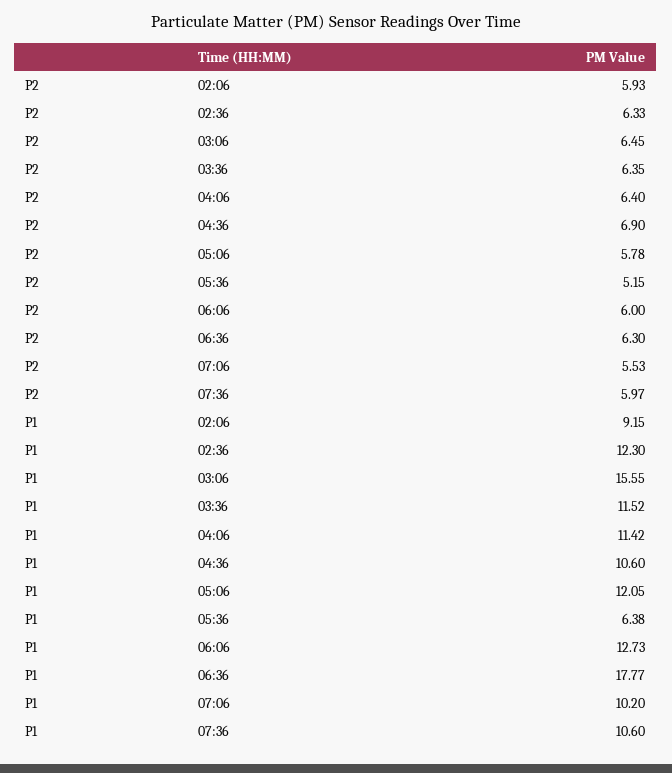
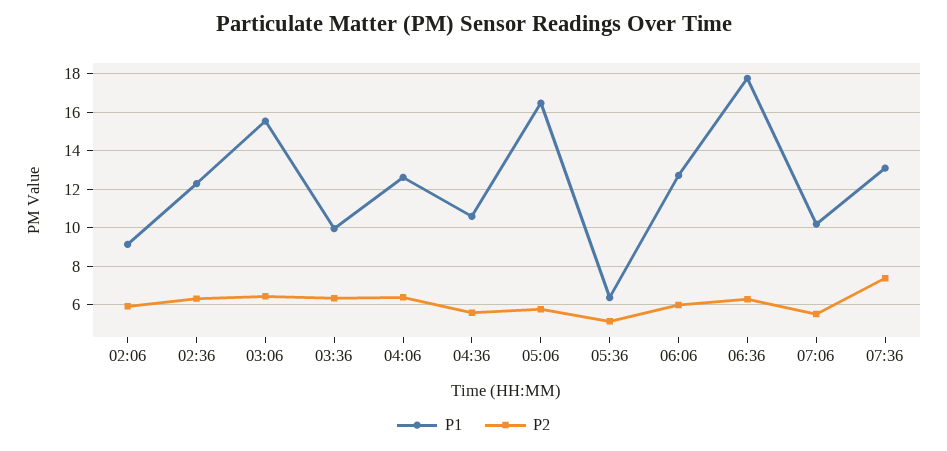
P2, 04:36: 6.9 -> 5.5
P2, 07:36: 5.97 -> 7.5
P1, 03:36: 11.52 -> 10
P1, 04:06: 11.42 -> 12.5
P1, 05:06: 12.05 -> 16.5
P1, 07:36: 10.6 -> 13

